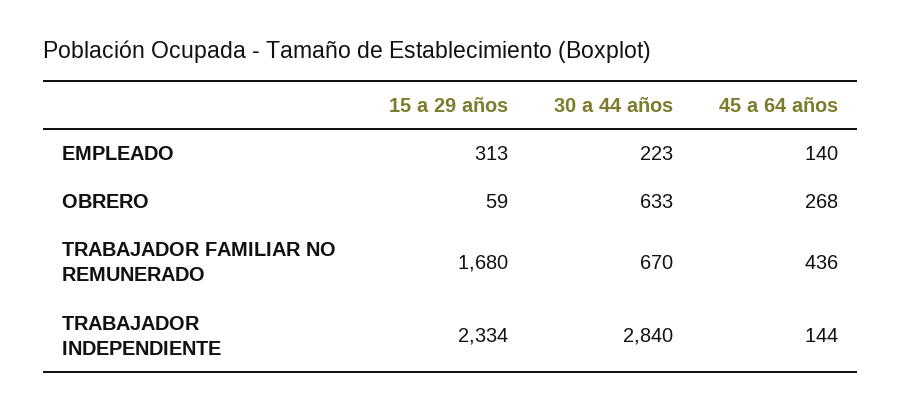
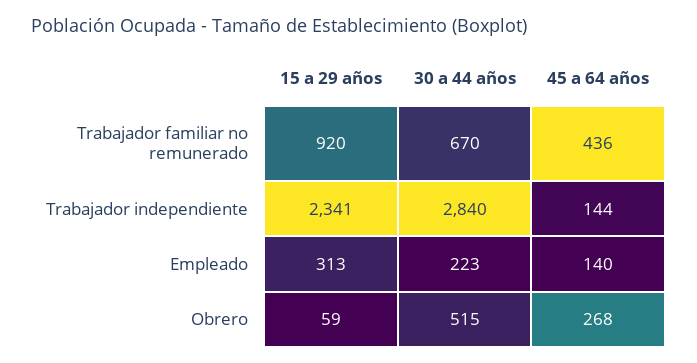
30 a 44 años, OBRERO: 633 -> 515
15 a 29 años, TRABAJADOR FAMILIAR NO REMUNERADO: 1680 -> 920
15 a 29 años, TRABAJADOR INDEPENDIENTE: 2334 -> 2341

